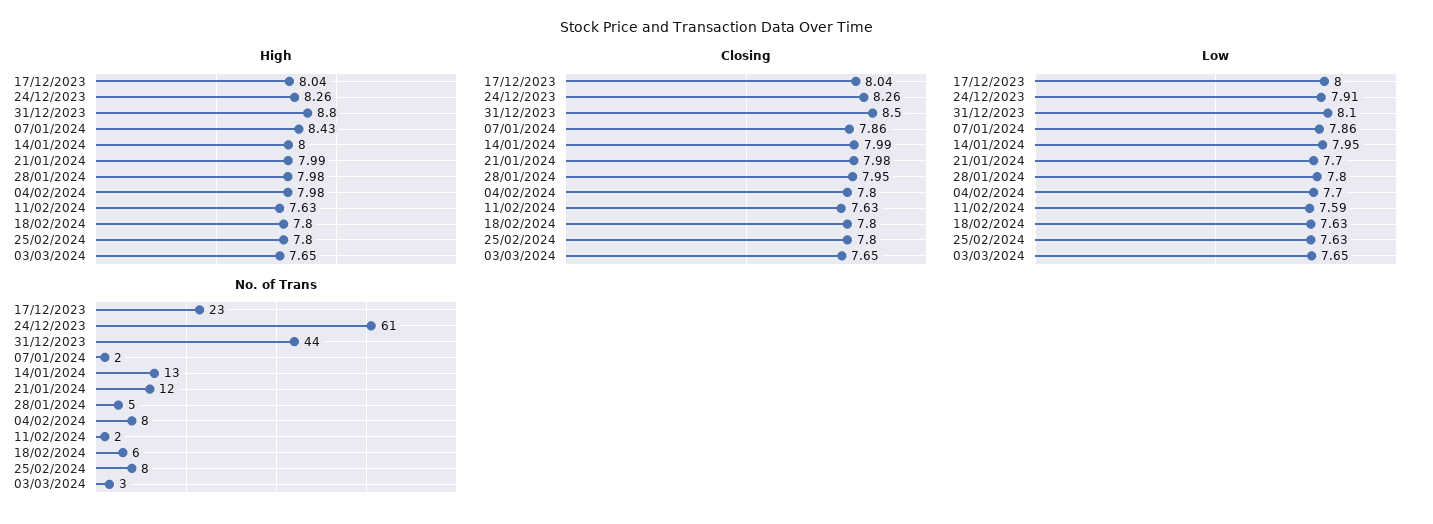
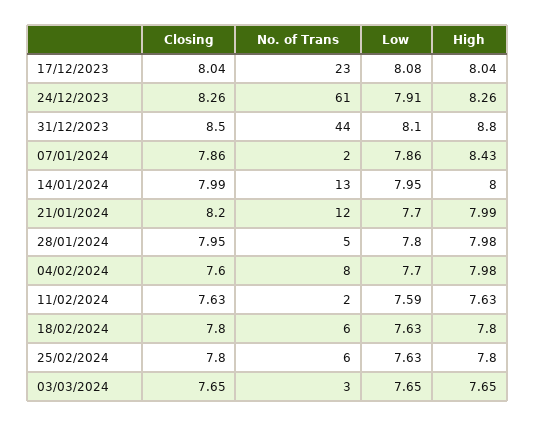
Closing, 21/01/2024: 7.98 -> 8.2
Closing, 04/02/2024: 7.8 -> 7.6
Low, 17/12/2023: 8 -> 8.08
No. of Trans, 25/02/2024: 8 -> 6

